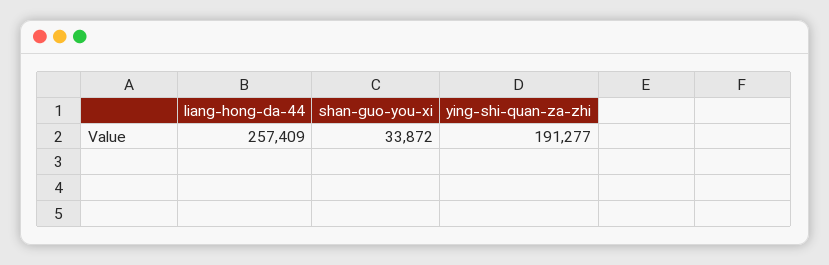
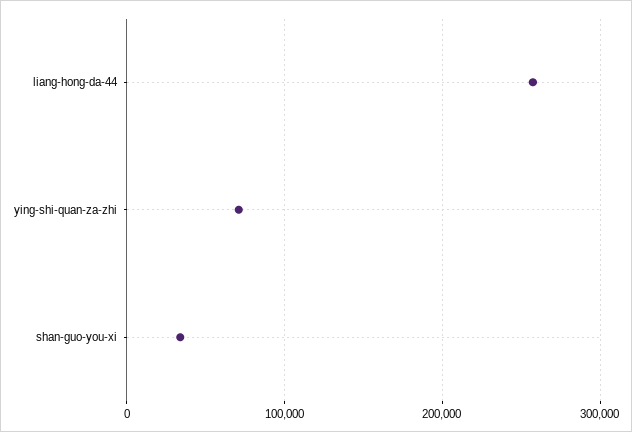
ying-shi-quan-za-zhi: 191277 -> 70000

